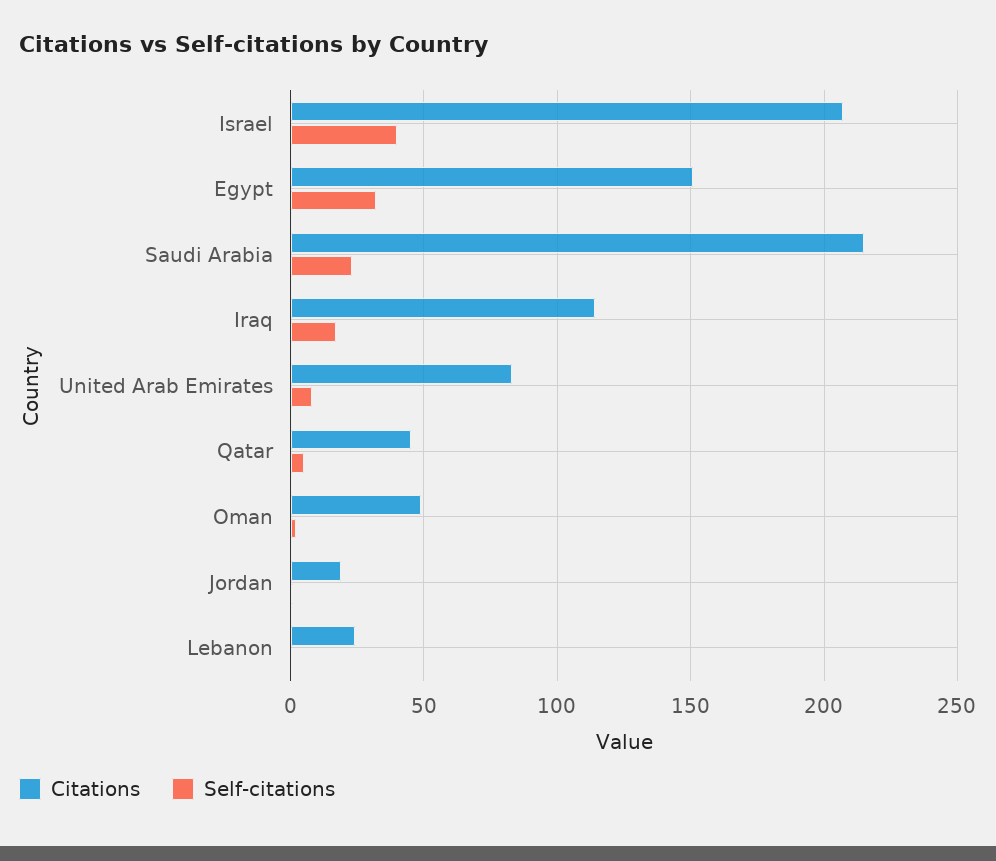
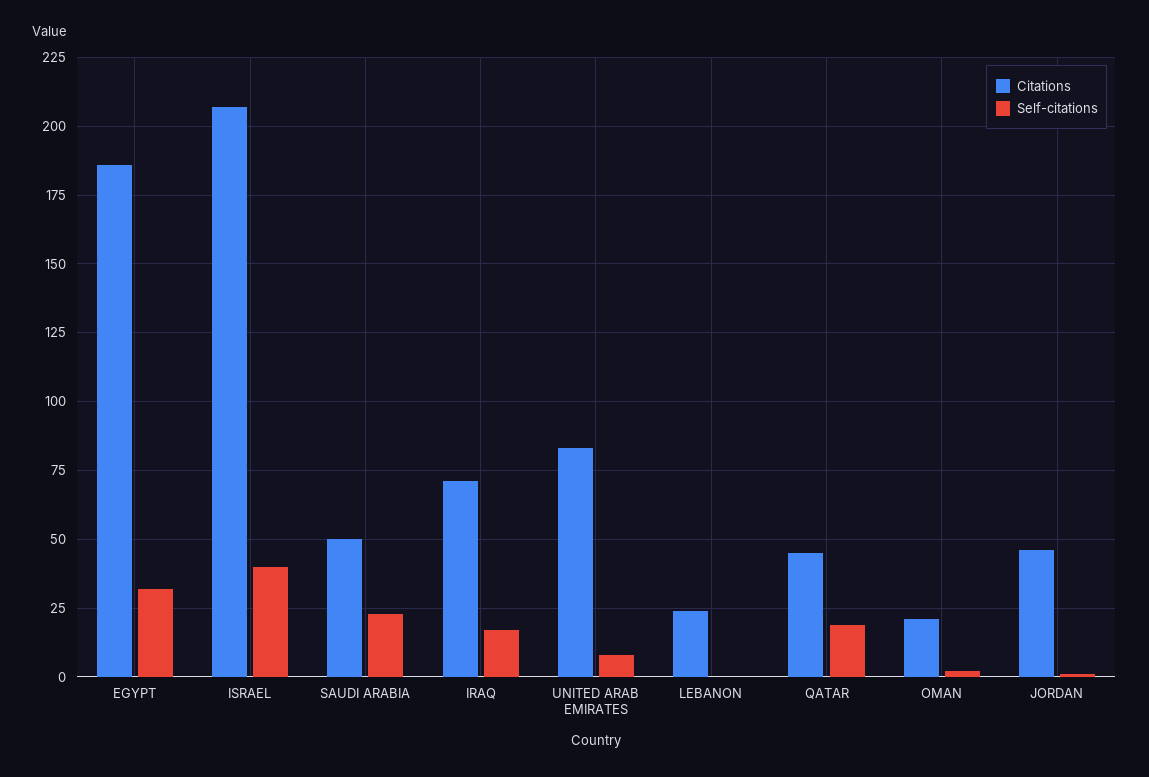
Citations, Egypt: 150 -> 185
Citations, Saudi Arabia: 215 -> 50
Citations, Iraq: 115 -> 70
Self-citations, Qatar: 5 -> 20
Citations, Oman: 50 -> 20
Citations, Jordan: 20 -> 45

